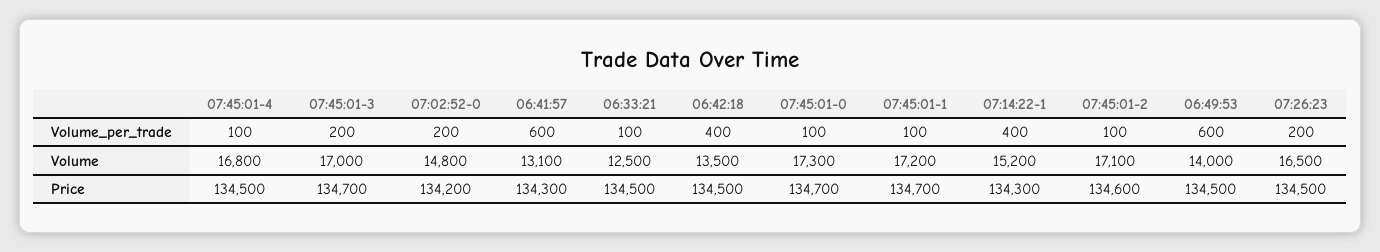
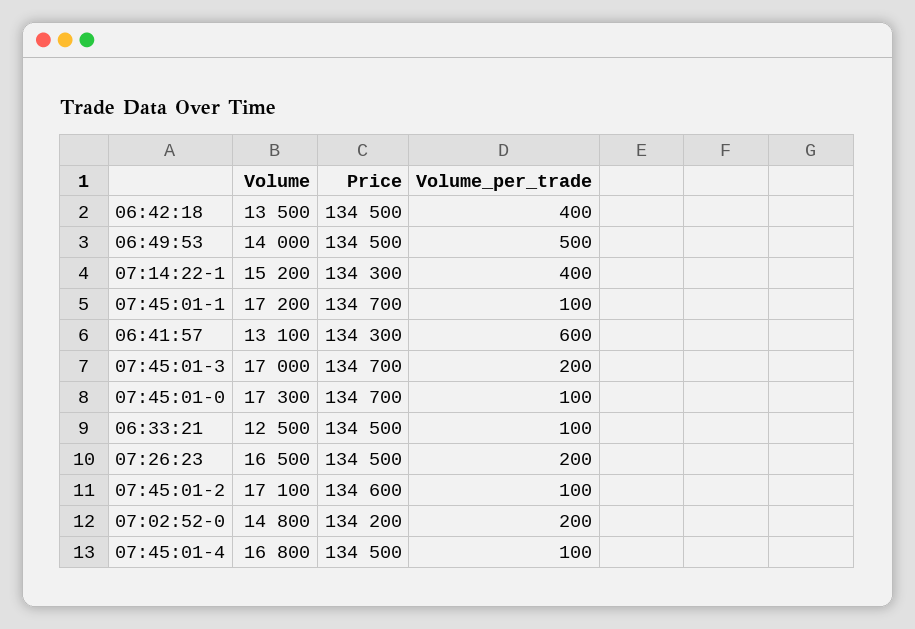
06:49:53, Volume_per_trade: 600 -> 500

